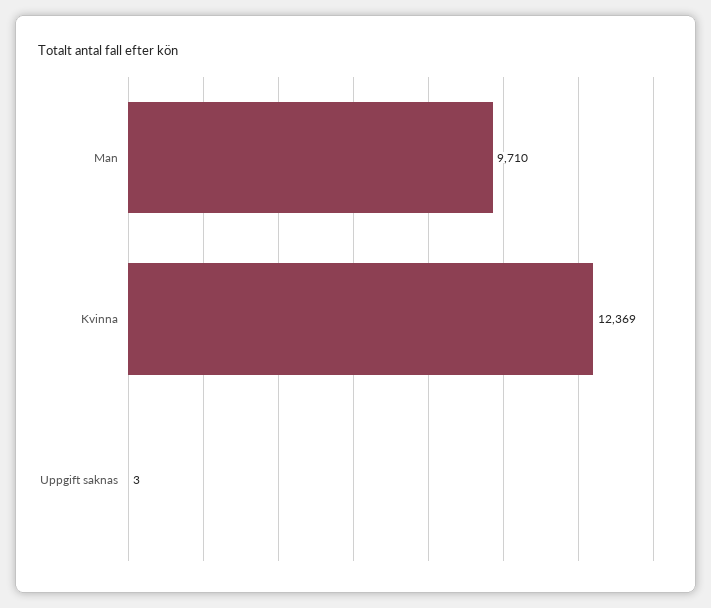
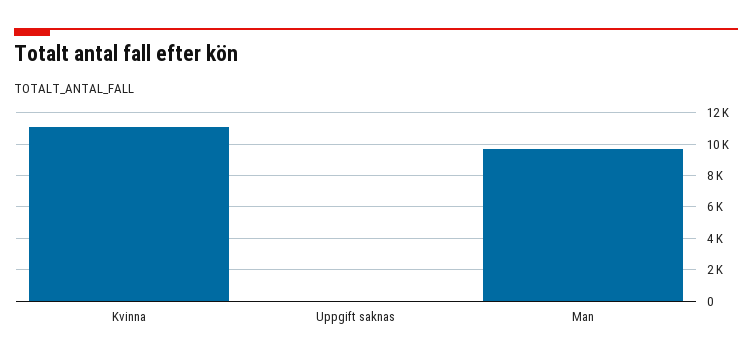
Kvinna: 12369 -> 11000

